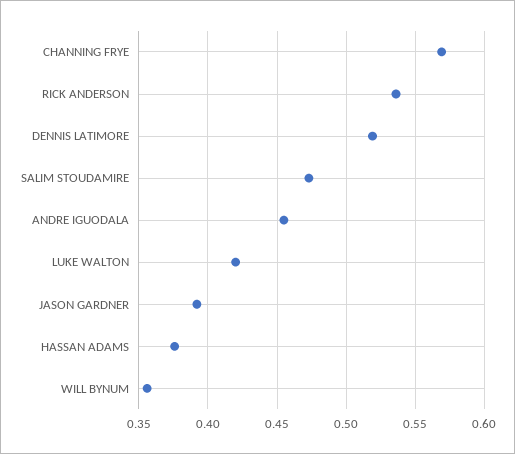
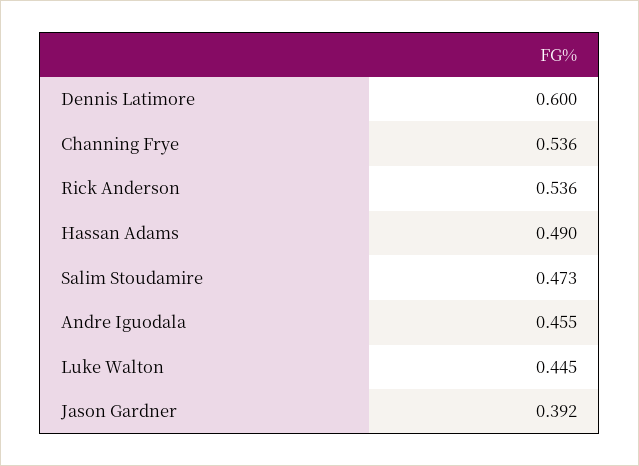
CHANNING FRYE: 0.57 -> 0.536
DENNIS LATIMORE: 0.52 -> 0.6
LUKE WALTON: 0.42 -> 0.445
HASSAN ADAMS: 0.375 -> 0.49
WILL BYNUM: 0.355 -> none

